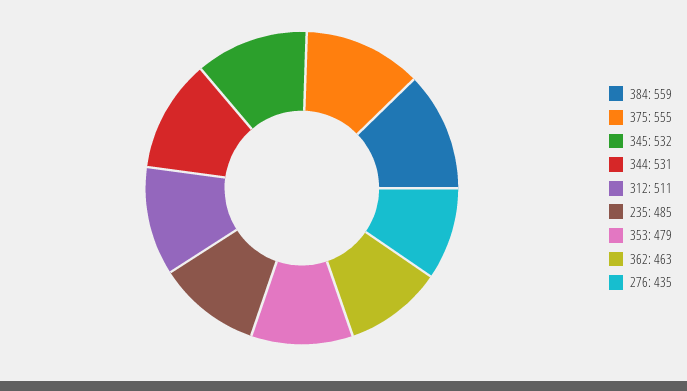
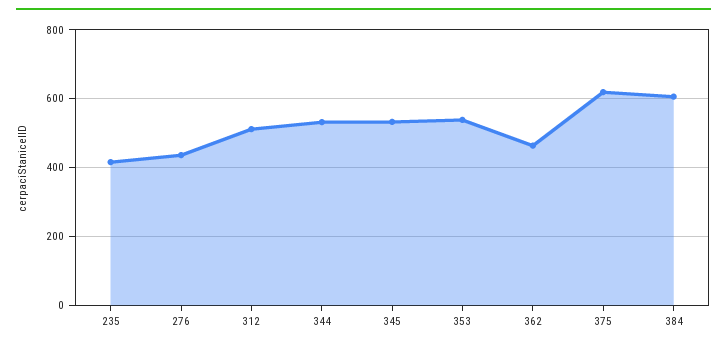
384: 559 -> 600
375: 555 -> 620
235: 485 -> 420
353: 479 -> 540

